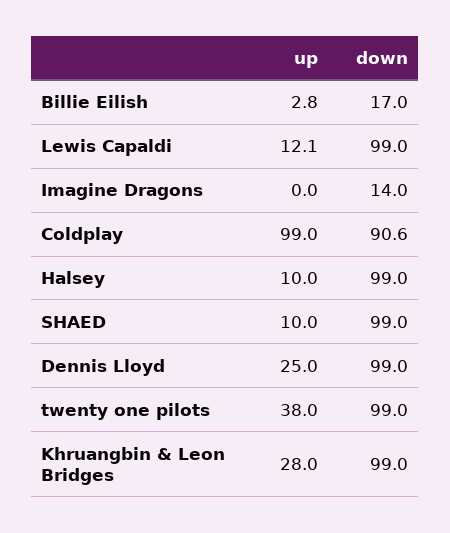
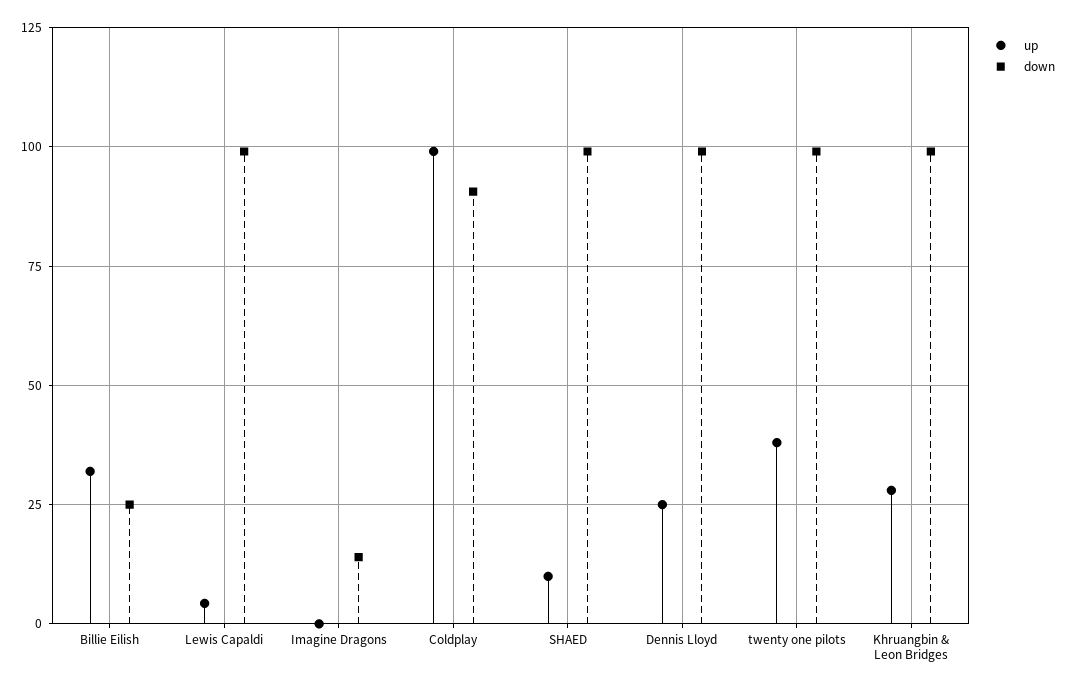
up, Billie Eilish: 2.8 -> 32.5
down, Billie Eilish: 17 -> 25
up, Lewis Capaldi: 12.1 -> 5
up, Halsey: 10 -> none
down, Halsey: 99 -> none

